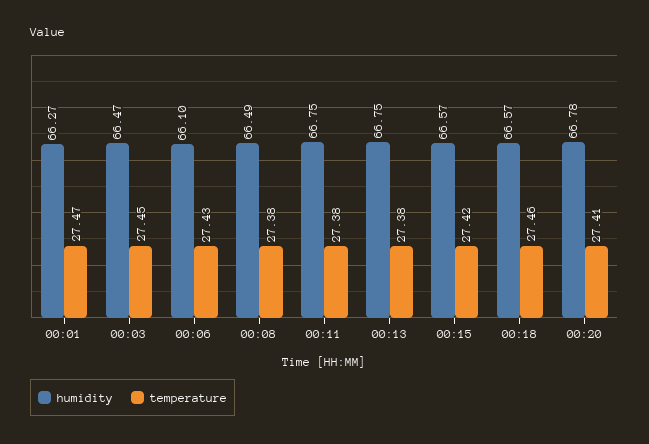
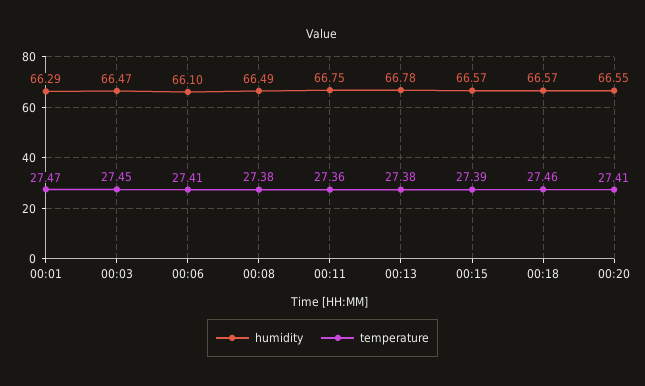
humidity, 00:01: 66.27 -> 66.29
temperature, 00:06: 27.43 -> 27.41
temperature, 00:11: 27.38 -> 27.36
humidity, 00:13: 66.75 -> 66.78
temperature, 00:15: 27.42 -> 27.39
humidity, 00:20: 66.78 -> 66.55

